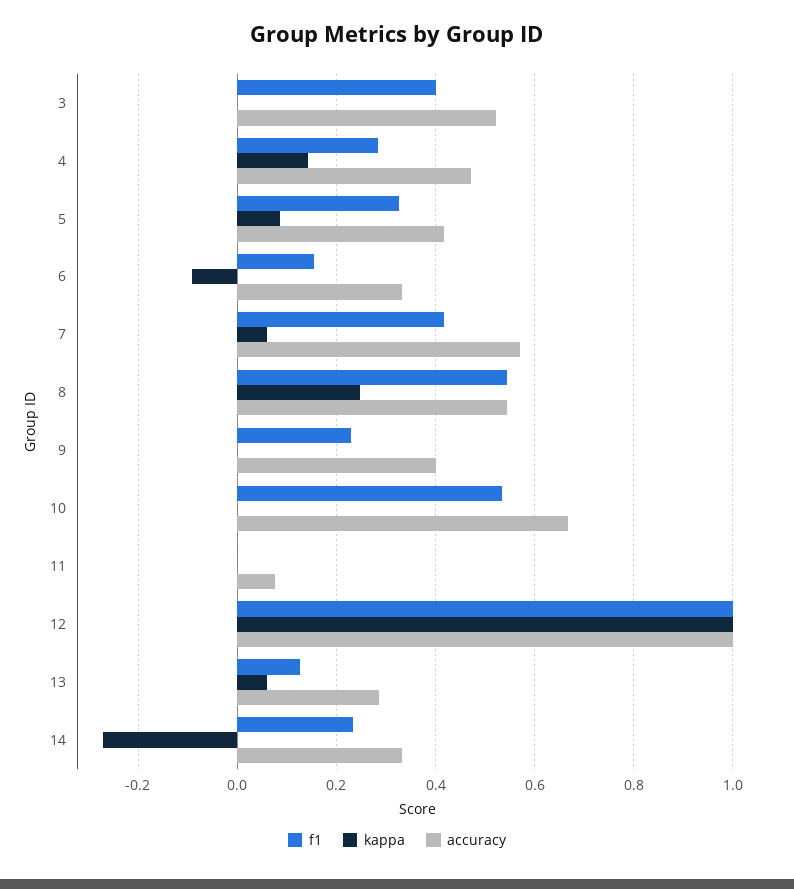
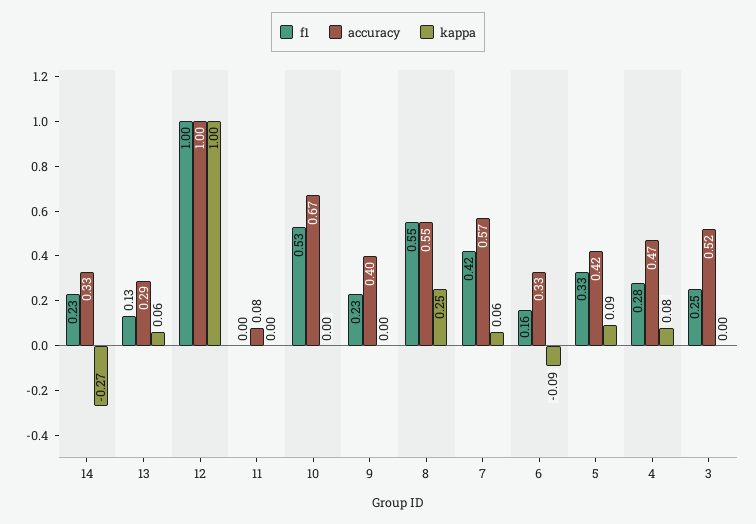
f1, 3: 0.4 -> 0.25
kappa, 4: 0.14 -> 0.08

